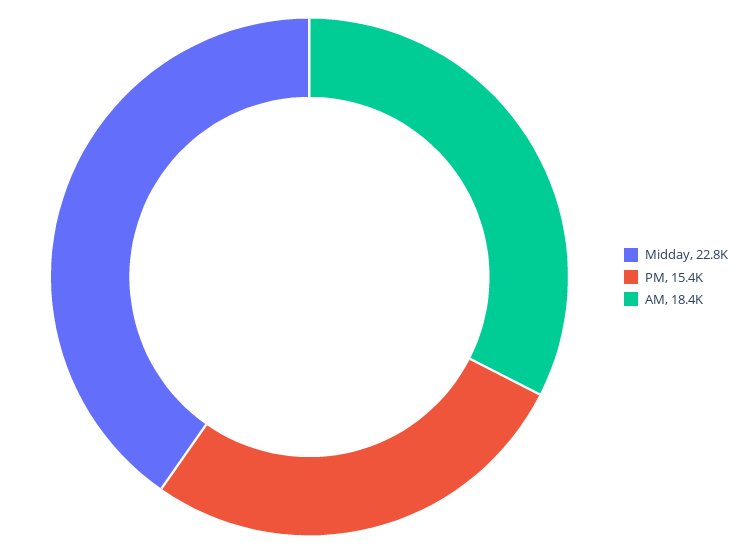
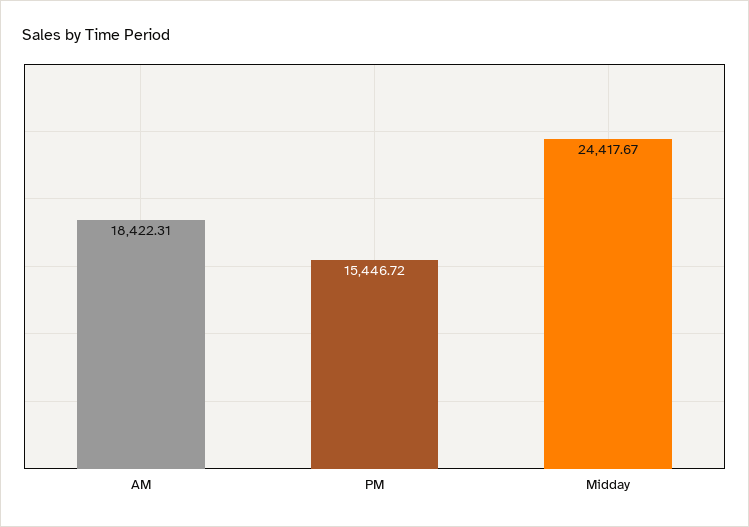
Midday: 22800 -> 24417.67

